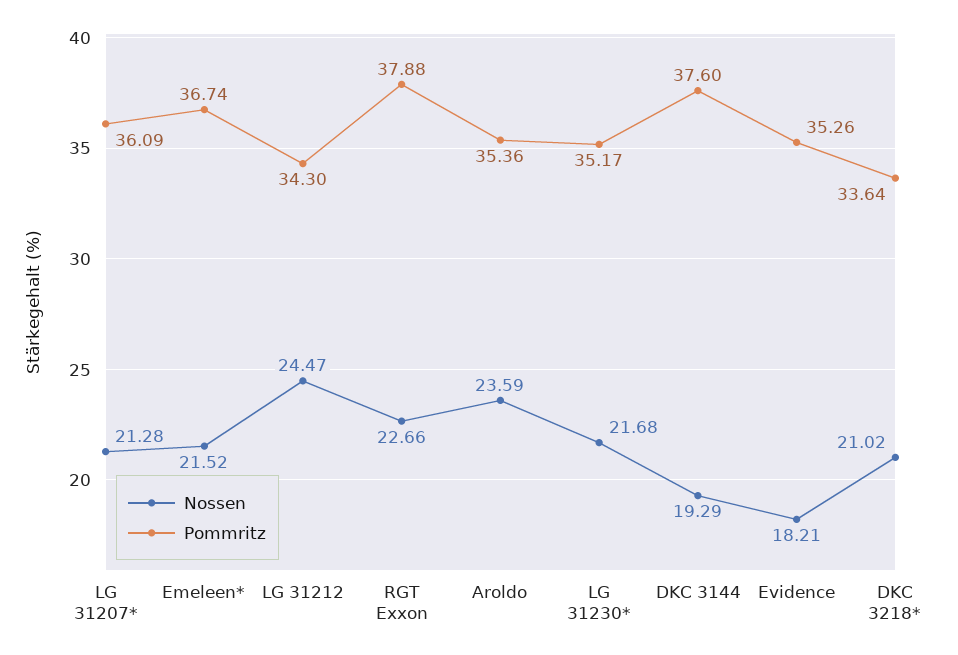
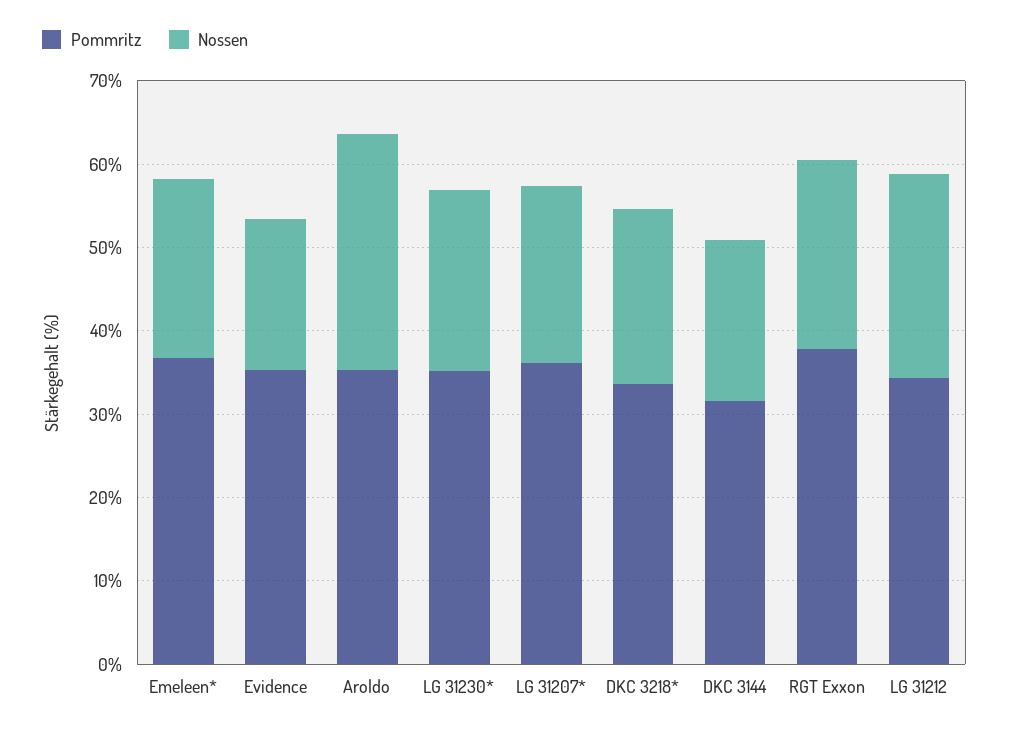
Nossen, Aroldo: 23.59 -> 28
Pommritz, DKC 3144: 37.6 -> 32

